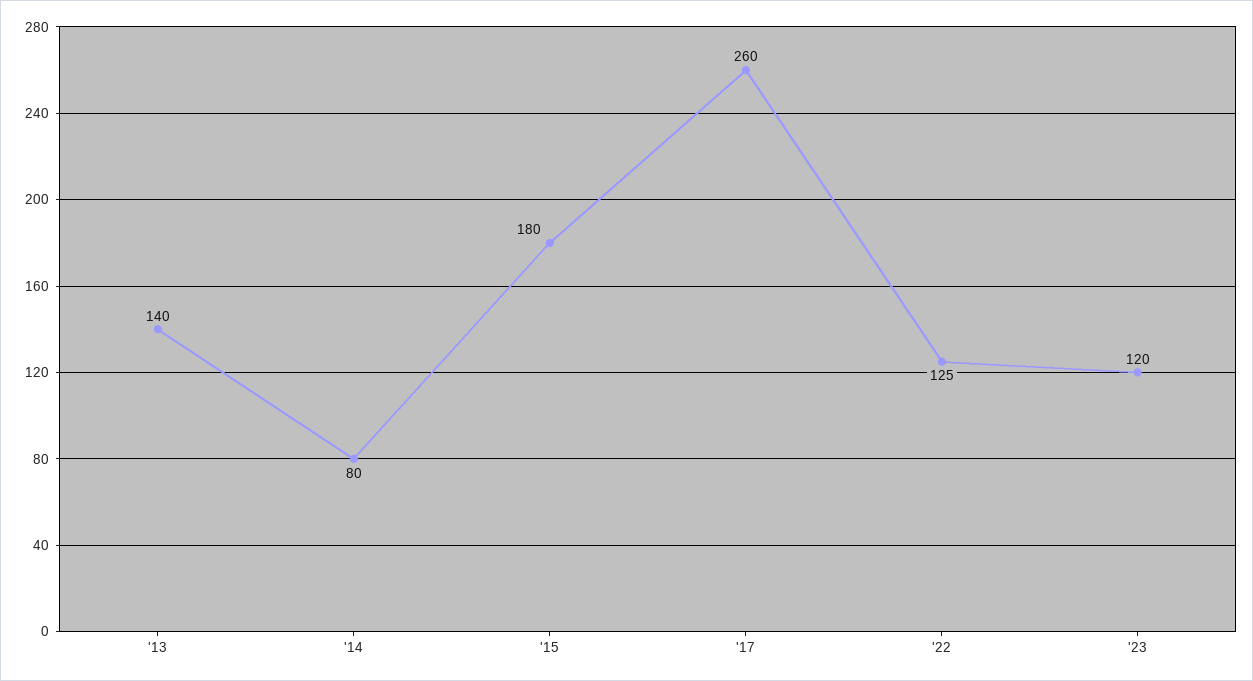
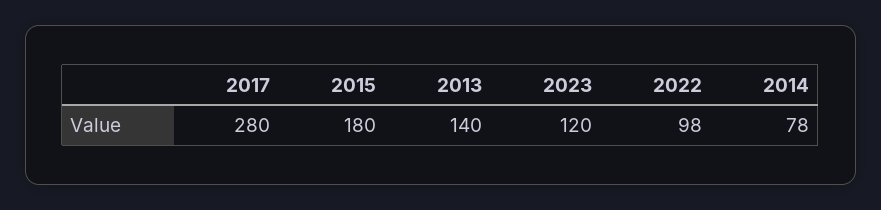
'14: 80 -> 78
'17: 260 -> 280
'22: 125 -> 98

